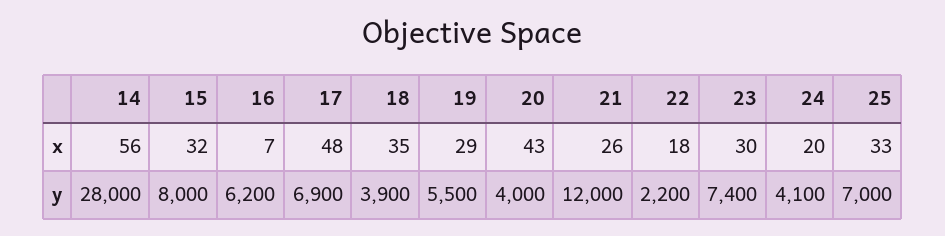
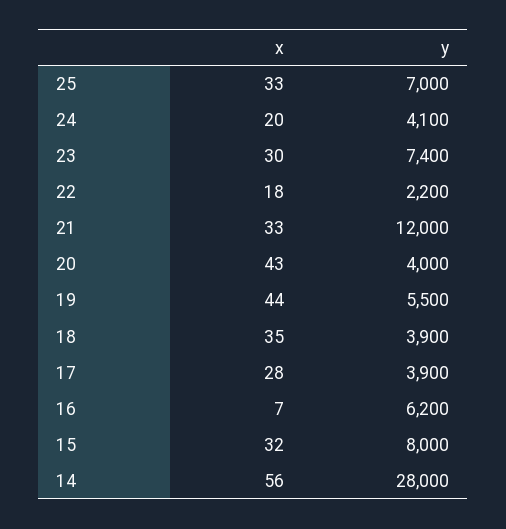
17, x: 48 -> 28
19, x: 29 -> 44
21, x: 26 -> 33
17, y: 6900 -> 3900

